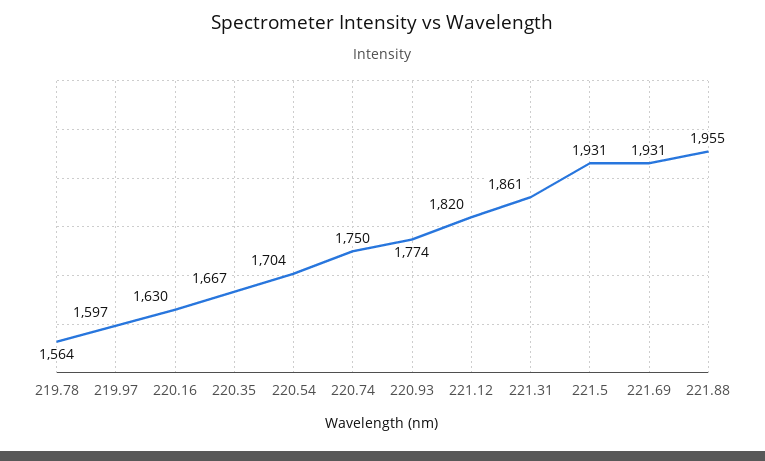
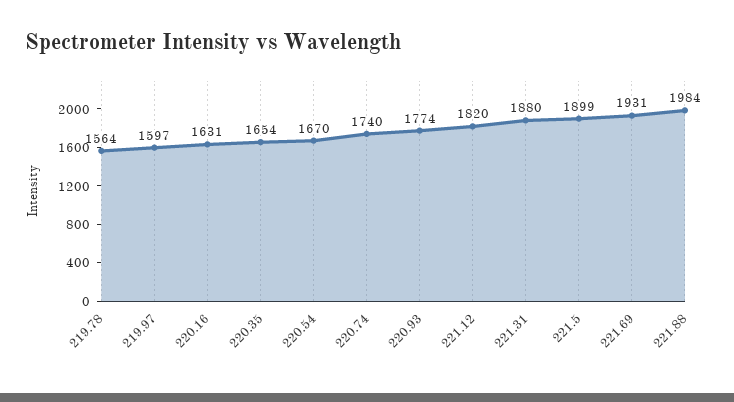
220.16: 1630 -> 1631
220.35: 1667 -> 1654
220.54: 1704 -> 1670
220.74: 1750 -> 1740
221.31: 1861 -> 1880
221.5: 1931 -> 1899
221.88: 1955 -> 1984

